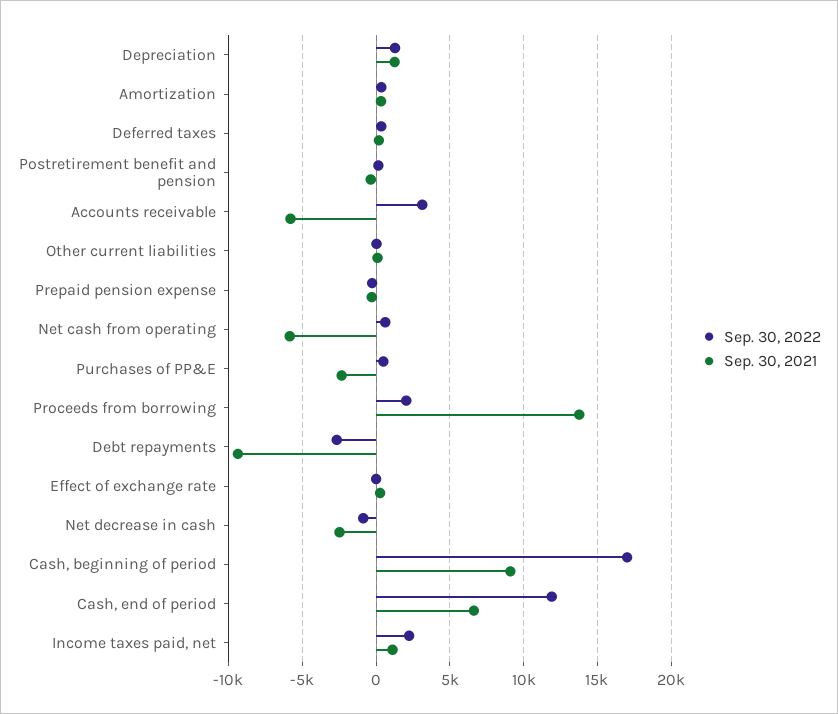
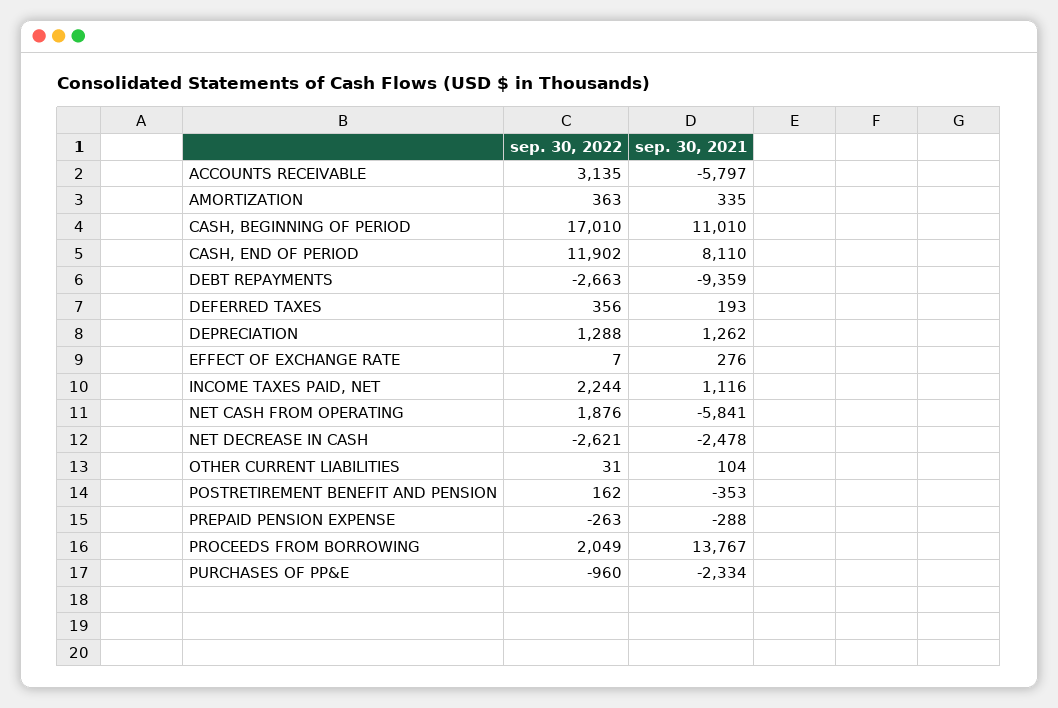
Sep. 30, 2022, Net cash from operating: 500 -> 1876
Sep. 30, 2022, Purchases of PP&E: 500 -> -960
Sep. 30, 2022, Net decrease in cash: -1000 -> -2621
Sep. 30, 2021, Cash, beginning of period: 9000 -> 11010
Sep. 30, 2021, Cash, end of period: 6500 -> 8110

